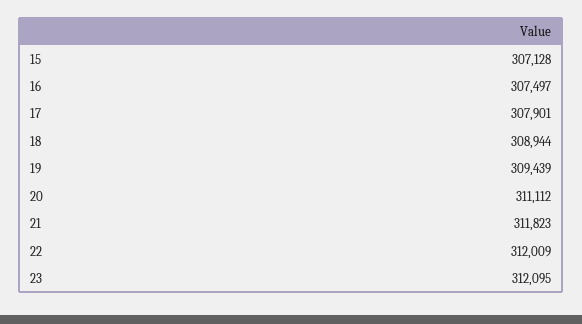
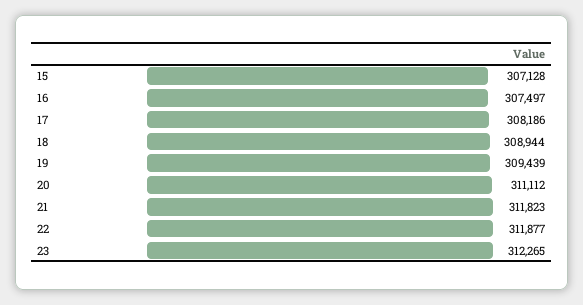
17: 307901 -> 308186
22: 312009 -> 311877
23: 312095 -> 312265

